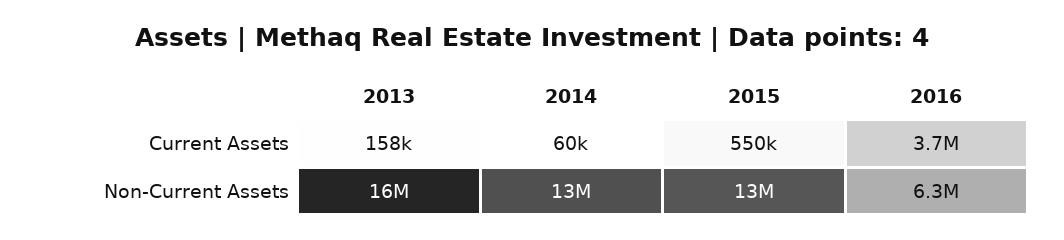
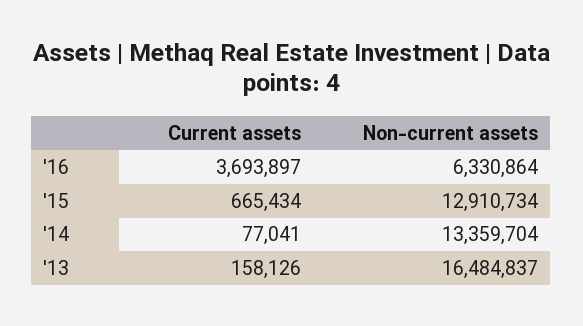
2014, Current Assets: 60000 -> 77041
2015, Current Assets: 550000 -> 665434

